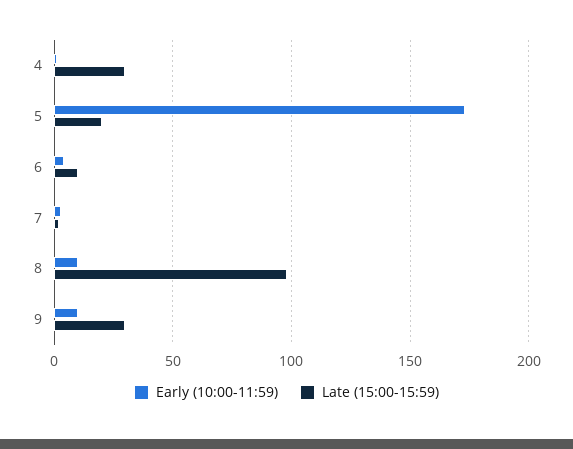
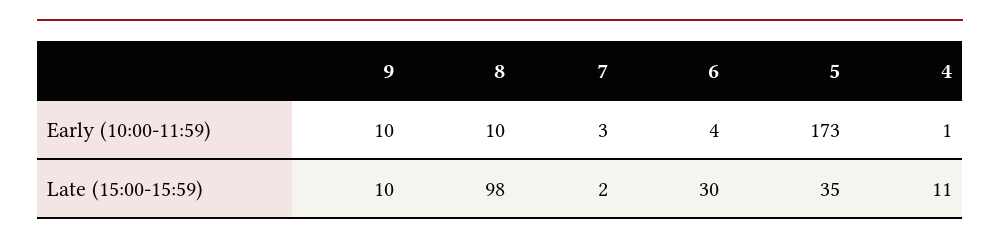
Late (15:00-15:59), 4: 30 -> 11
Late (15:00-15:59), 5: 20 -> 35
Late (15:00-15:59), 6: 10 -> 30
Late (15:00-15:59), 9: 30 -> 10

